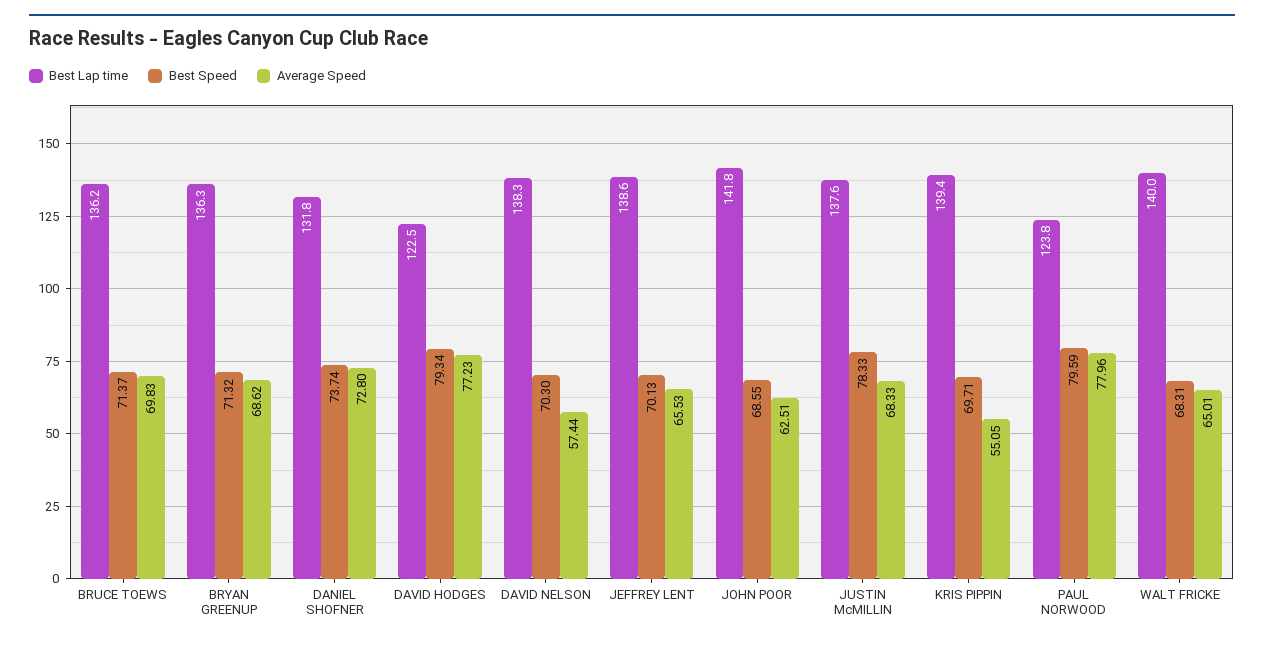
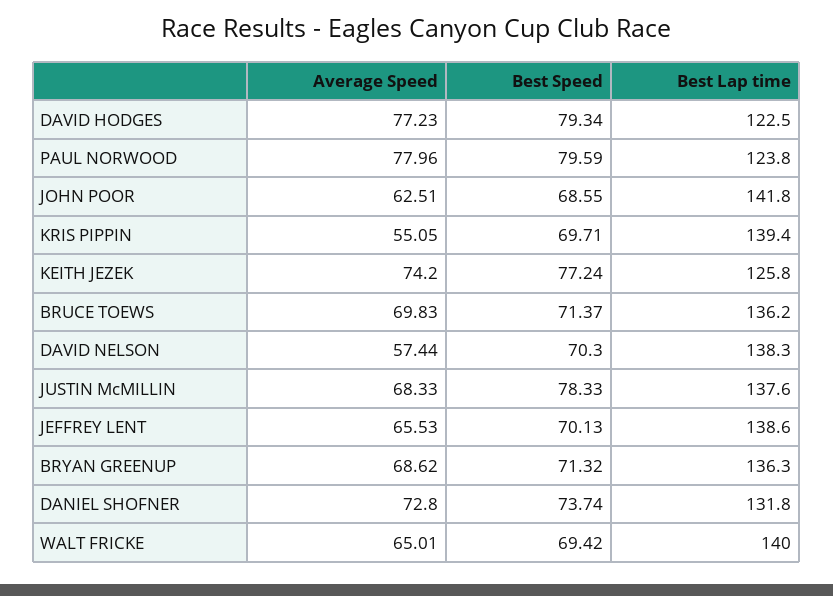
Best Speed, WALT FRICKE: 68.31 -> 69.42
Average Speed, KEITH JEZEK: none -> 74.2
Best Speed, KEITH JEZEK: none -> 77.24
Best Lap time, KEITH JEZEK: none -> 125.8

